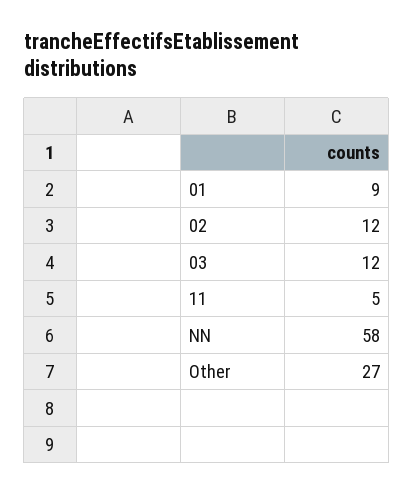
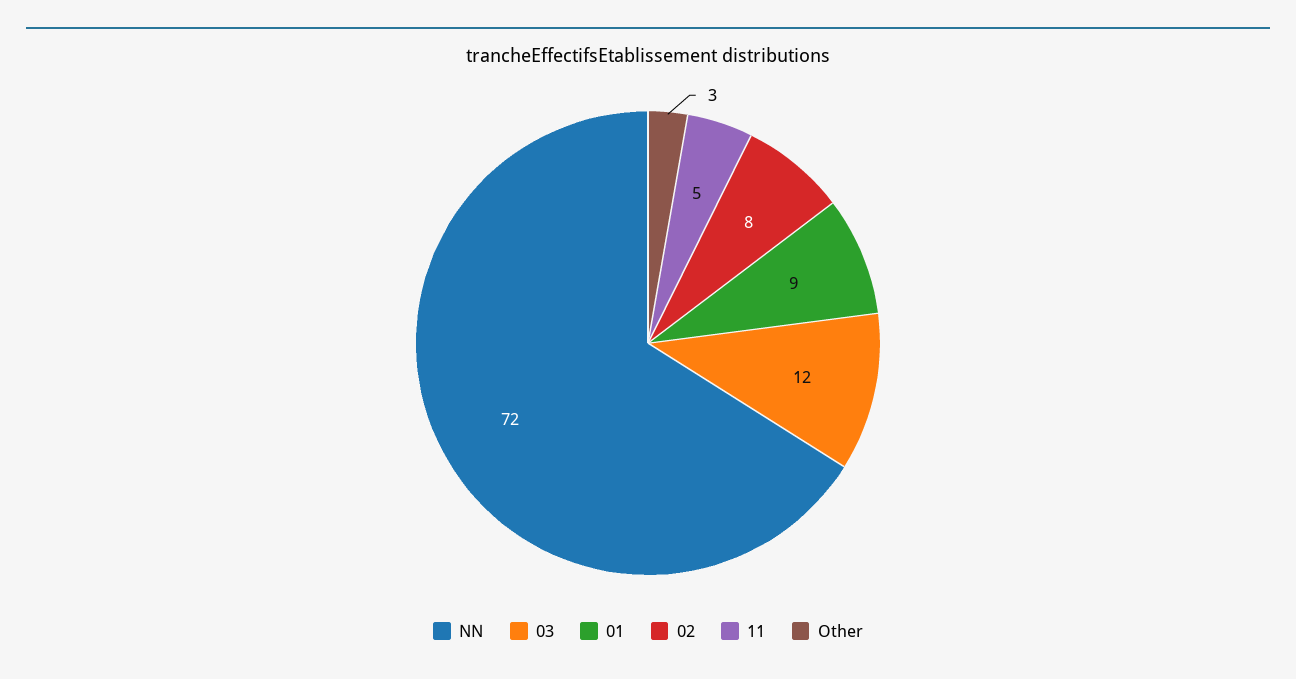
02: 12 -> 8
NN: 58 -> 72
Other: 27 -> 3

